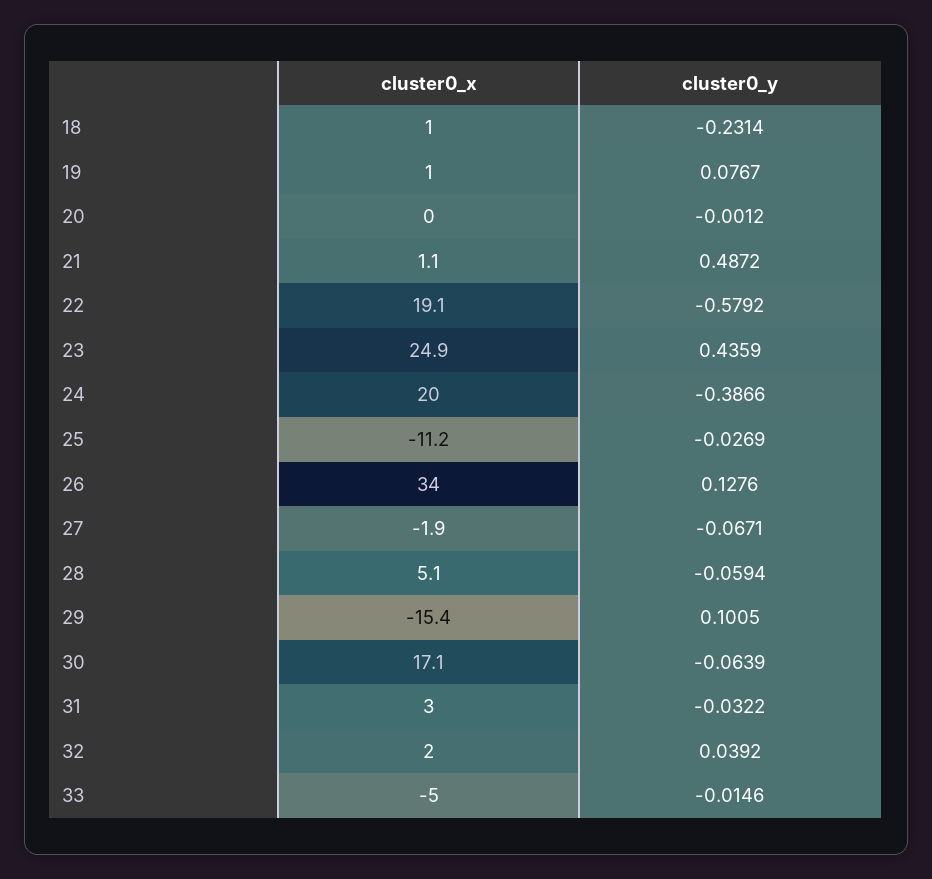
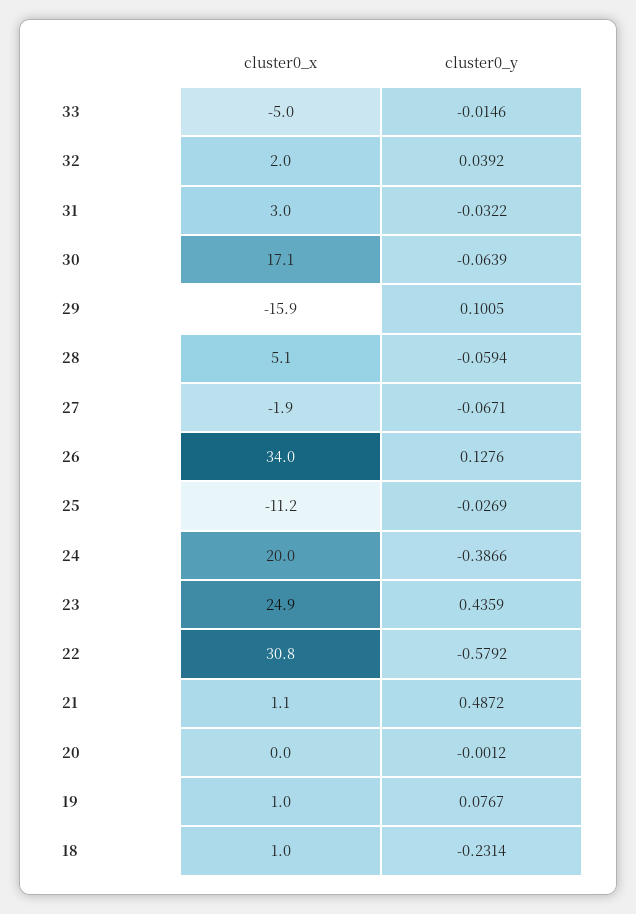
cluster0_x, 22: 19.1 -> 30.8
cluster0_x, 29: -15.4 -> -15.9

